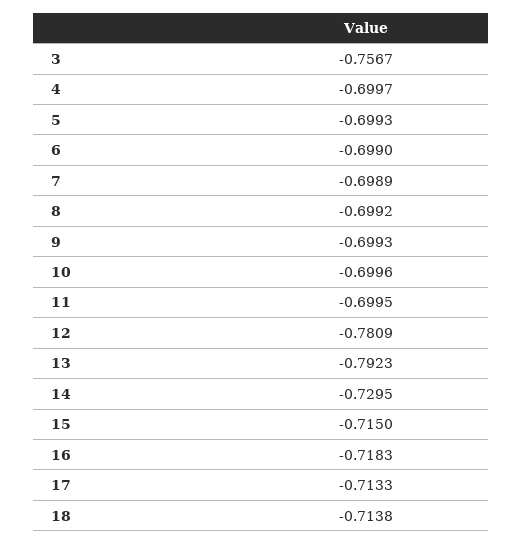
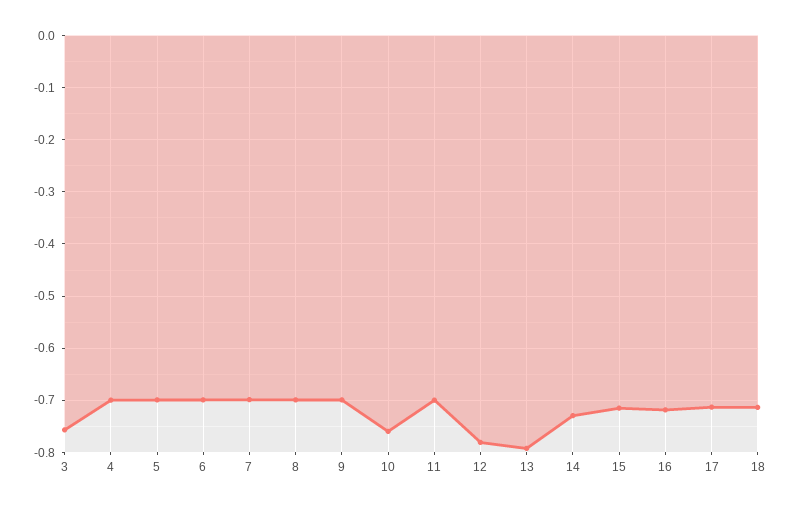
10: -0.6996 -> -0.76

